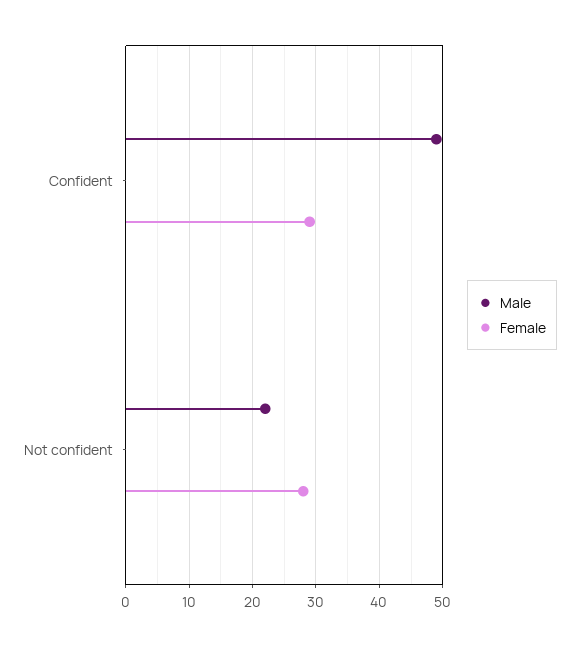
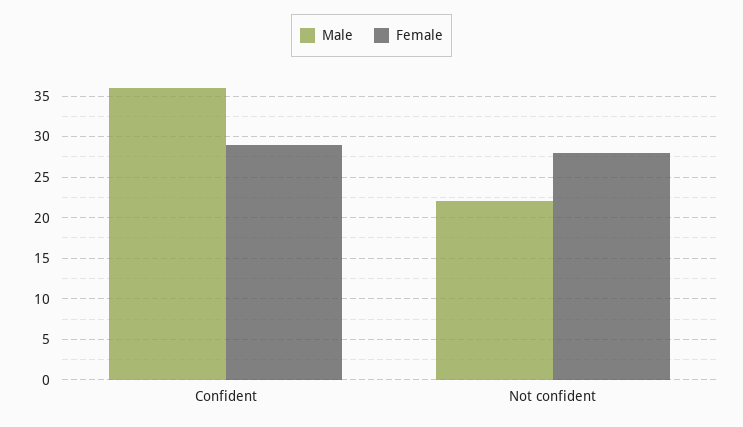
Male, Confident: 49 -> 36

